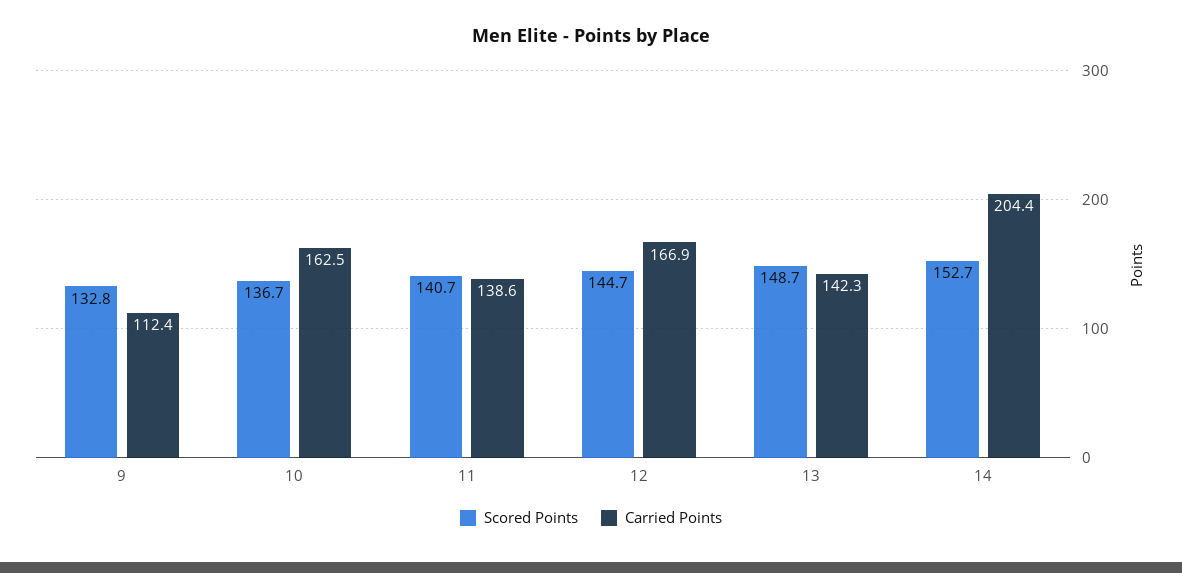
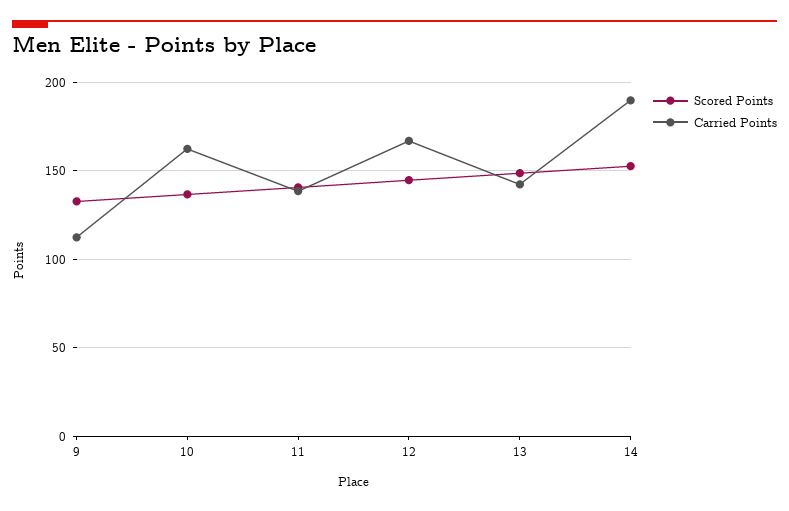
Carried Points, 14: 204.4 -> 190

